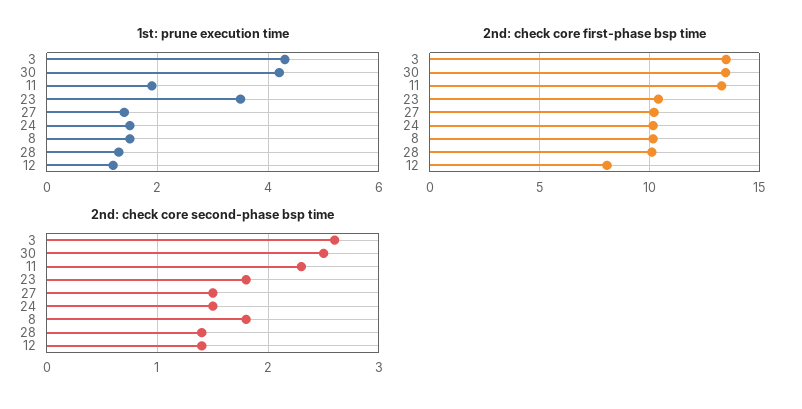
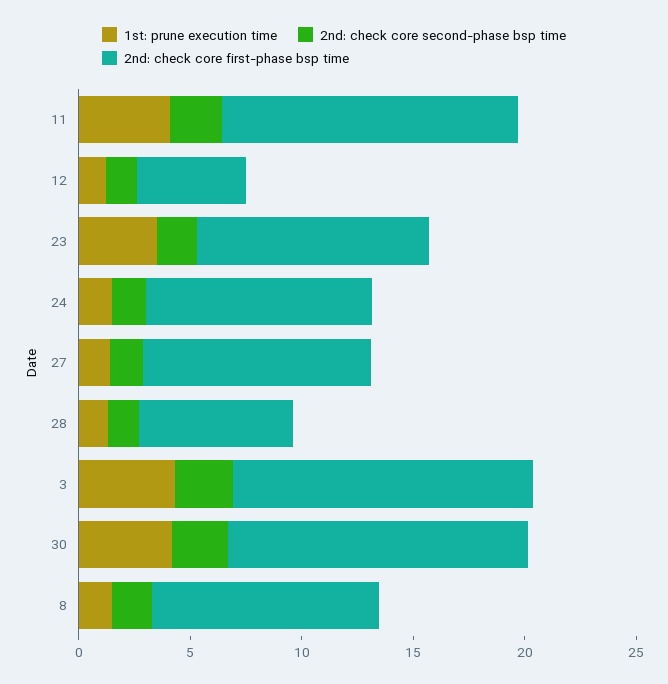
1st: prune execution time, 11: 2 -> 4
2nd: check core first-phase bsp time, 28: 10 -> 7
2nd: check core first-phase bsp time, 12: 8 -> 5

